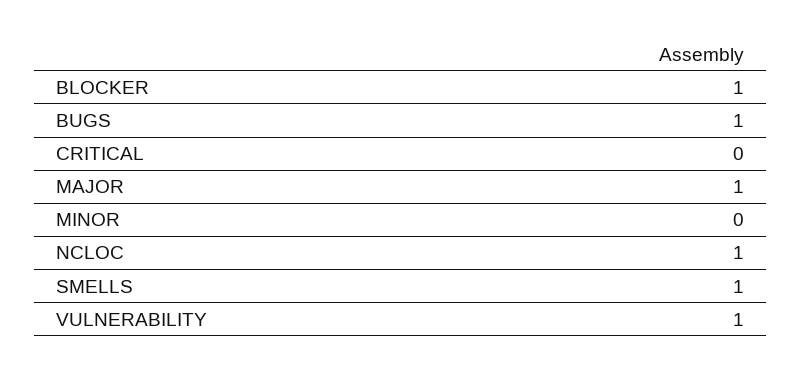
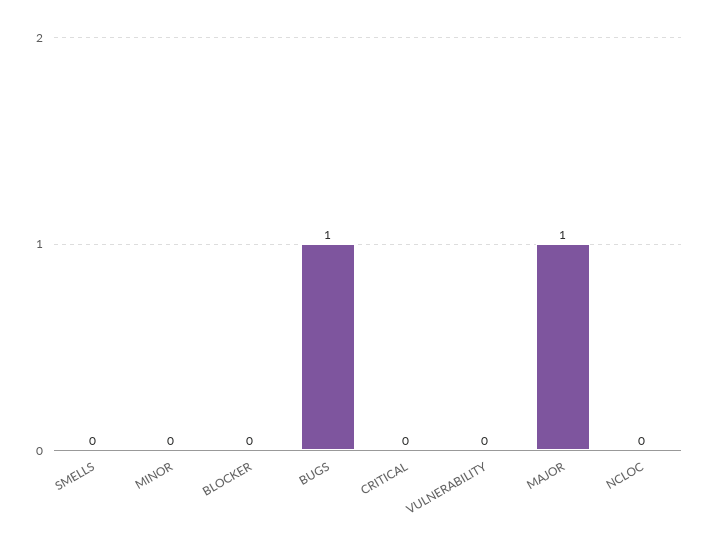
BLOCKER: 1 -> 0
NCLOC: 1 -> 0
SMELLS: 1 -> 0
VULNERABILITY: 1 -> 0

